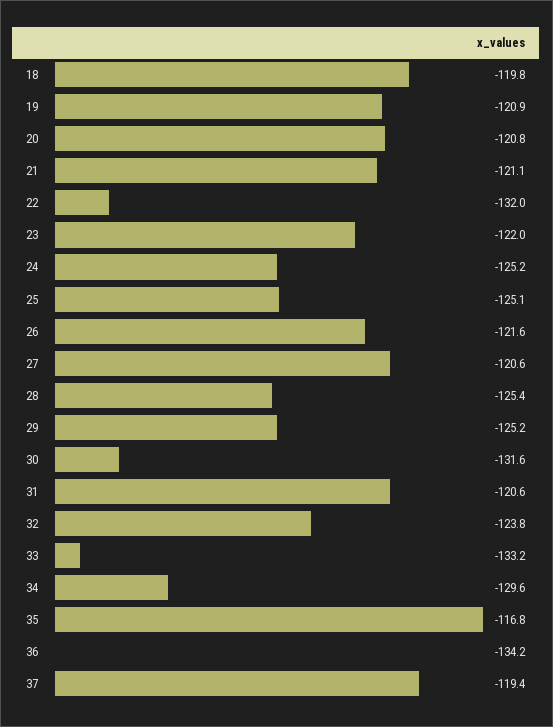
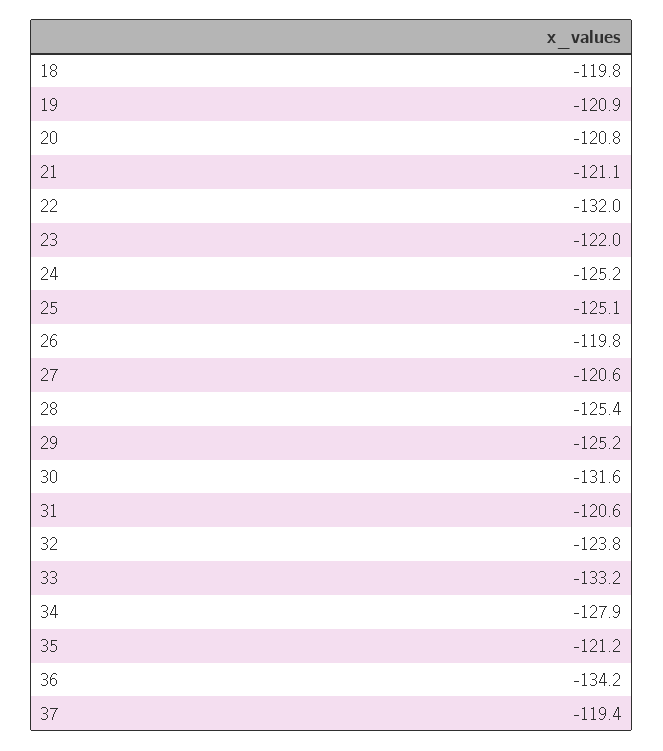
26: -121.6 -> -119.8
34: -129.6 -> -127.9
35: -116.8 -> -121.2

